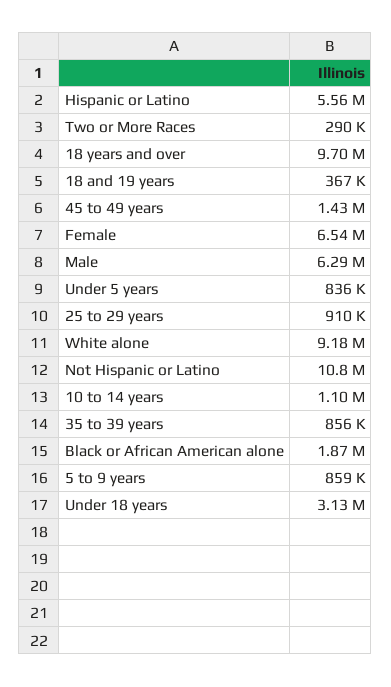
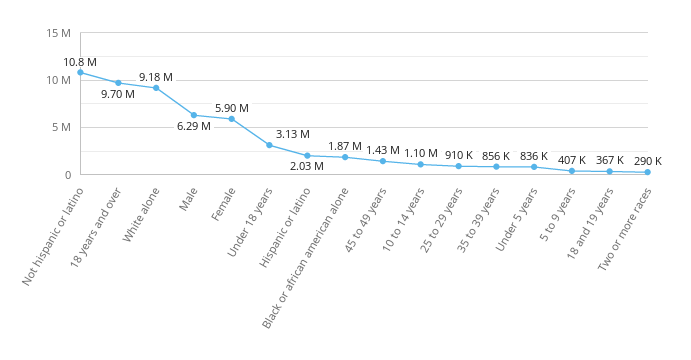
Hispanic or Latino: 5560000 -> 2030000
Female: 6540000 -> 5900000
5 to 9 years: 859000 -> 407000

